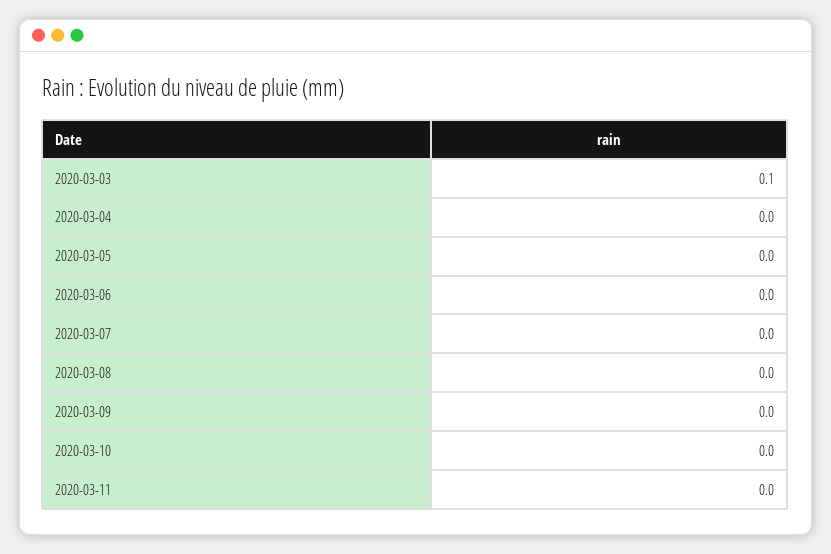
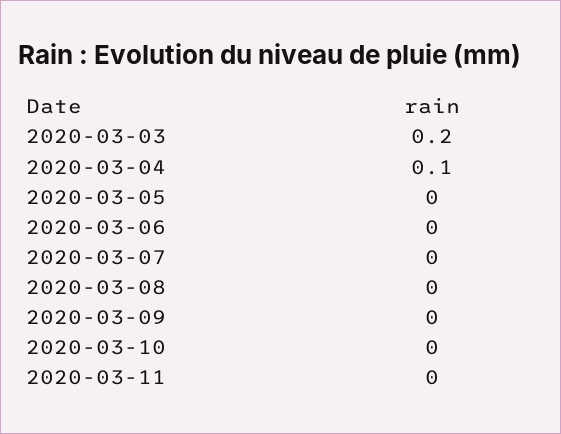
2020-03-03: 0.1 -> 0.2
2020-03-04: 0 -> 0.1

